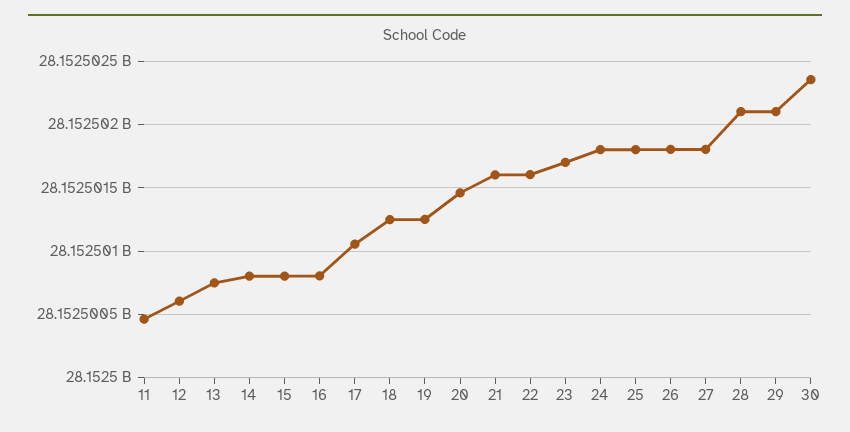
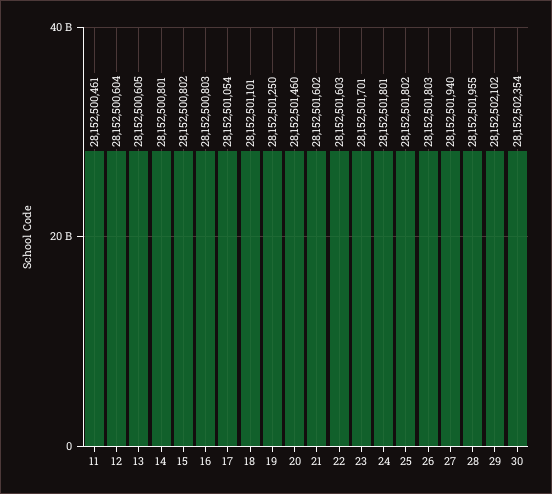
13: 28152500750 -> 28152500605
18: 28152501250 -> 28152501101
27: 28152501800 -> 28152501940
28: 28152502100 -> 28152501955

